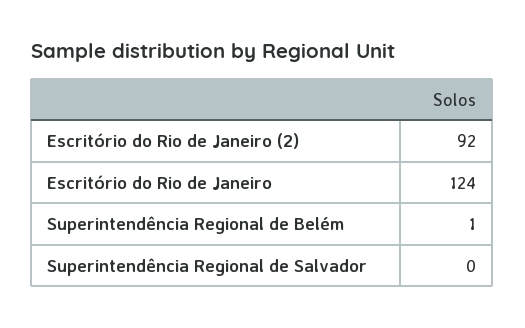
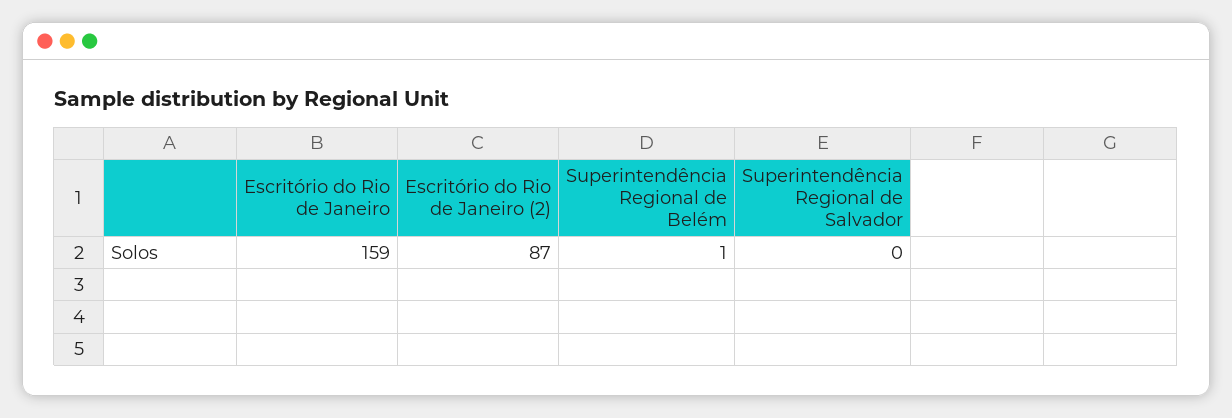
Escritório do Rio de Janeiro (2): 92 -> 87
Escritório do Rio de Janeiro: 124 -> 159

